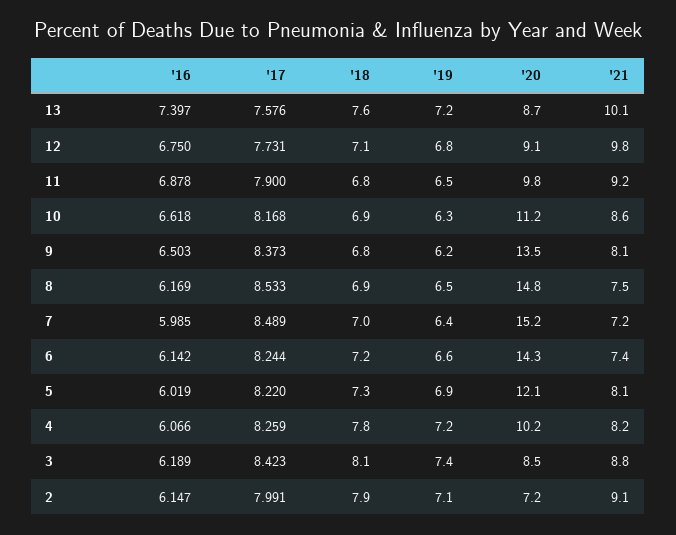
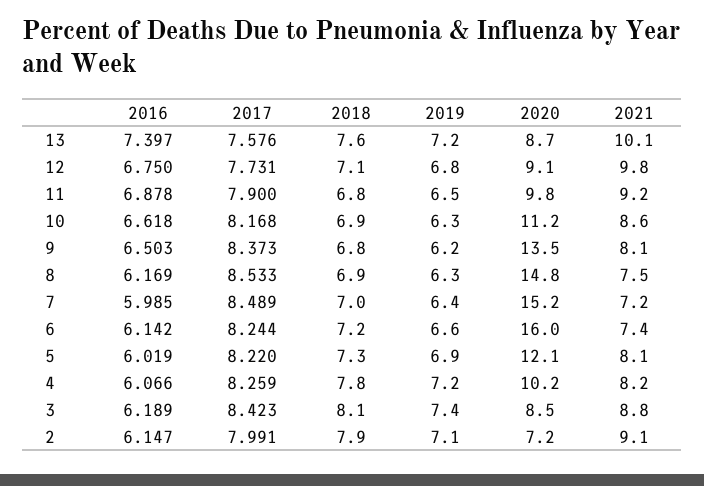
'19, 8: 6.5 -> 6.3
'20, 6: 14.3 -> 16

